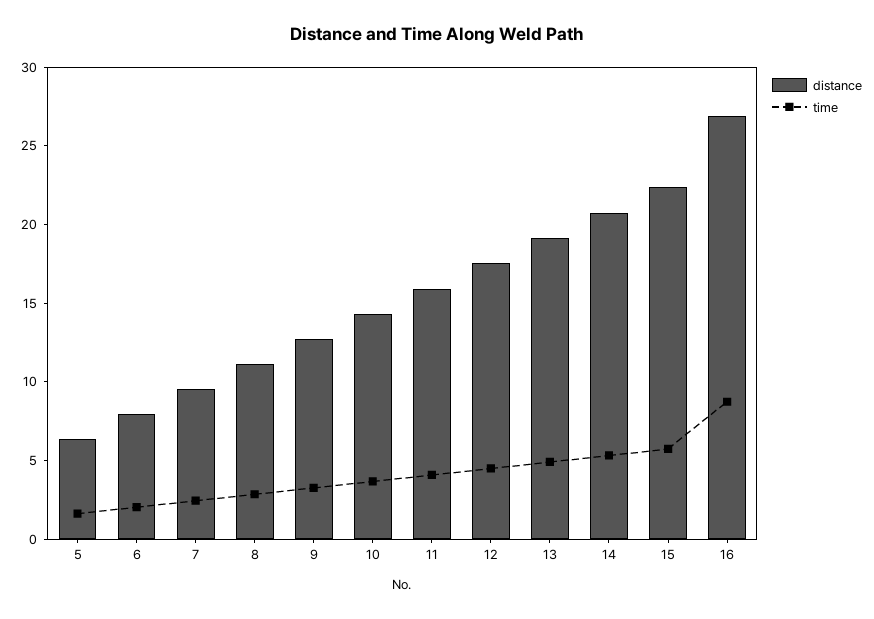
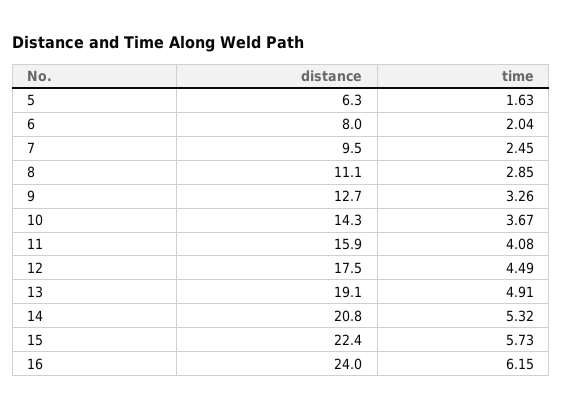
distance, 16: 27 -> 24
time, 16: 9 -> 6.15

